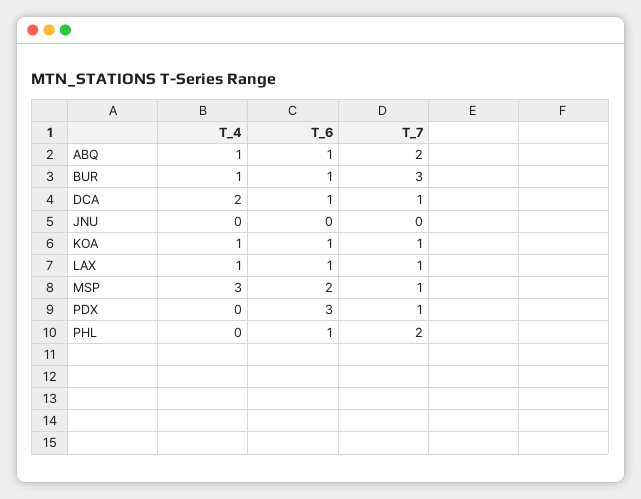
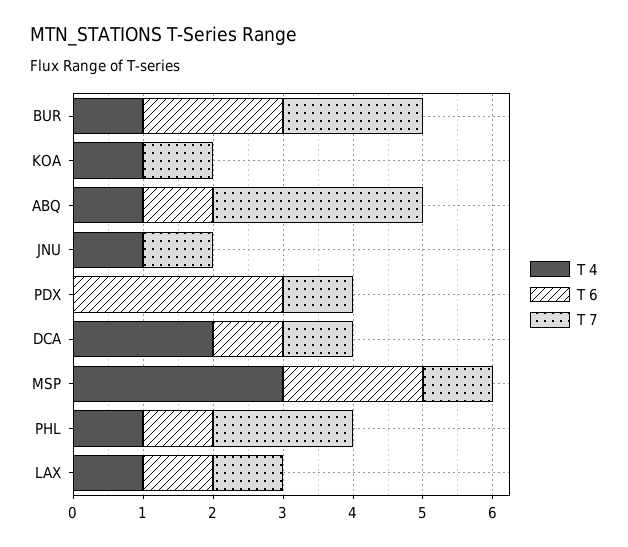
T_7, ABQ: 2 -> 3
T_6, BUR: 1 -> 2
T_7, BUR: 3 -> 2
T_4, JNU: 0 -> 1
T_7, JNU: 0 -> 1
T_6, KOA: 1 -> 0
T_4, PHL: 0 -> 1

